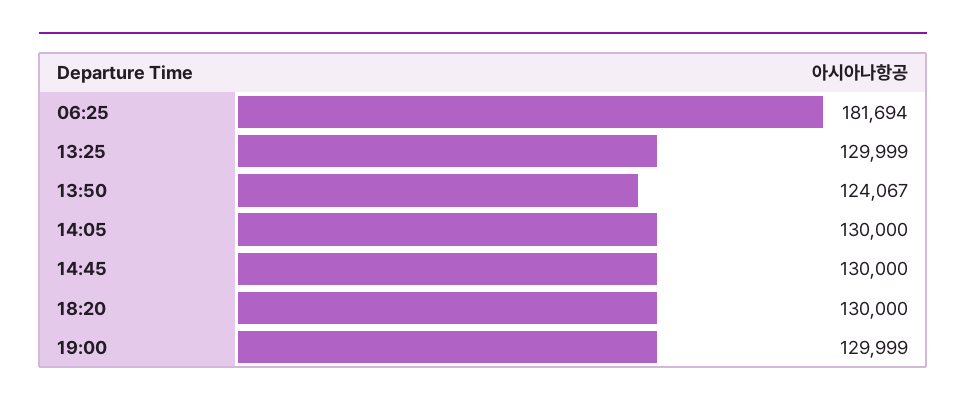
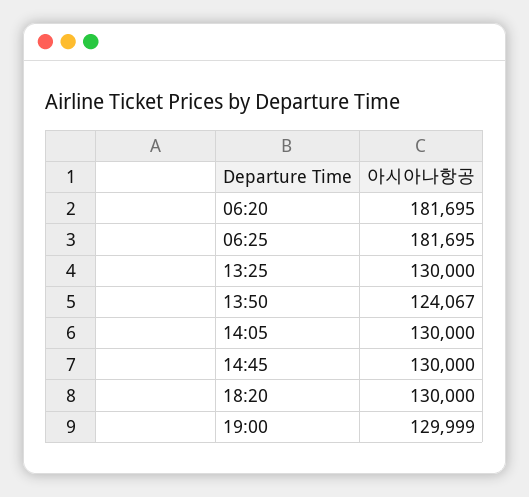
06:25: 181694 -> 181695
13:25: 129999 -> 130000
06:20: none -> 181695

